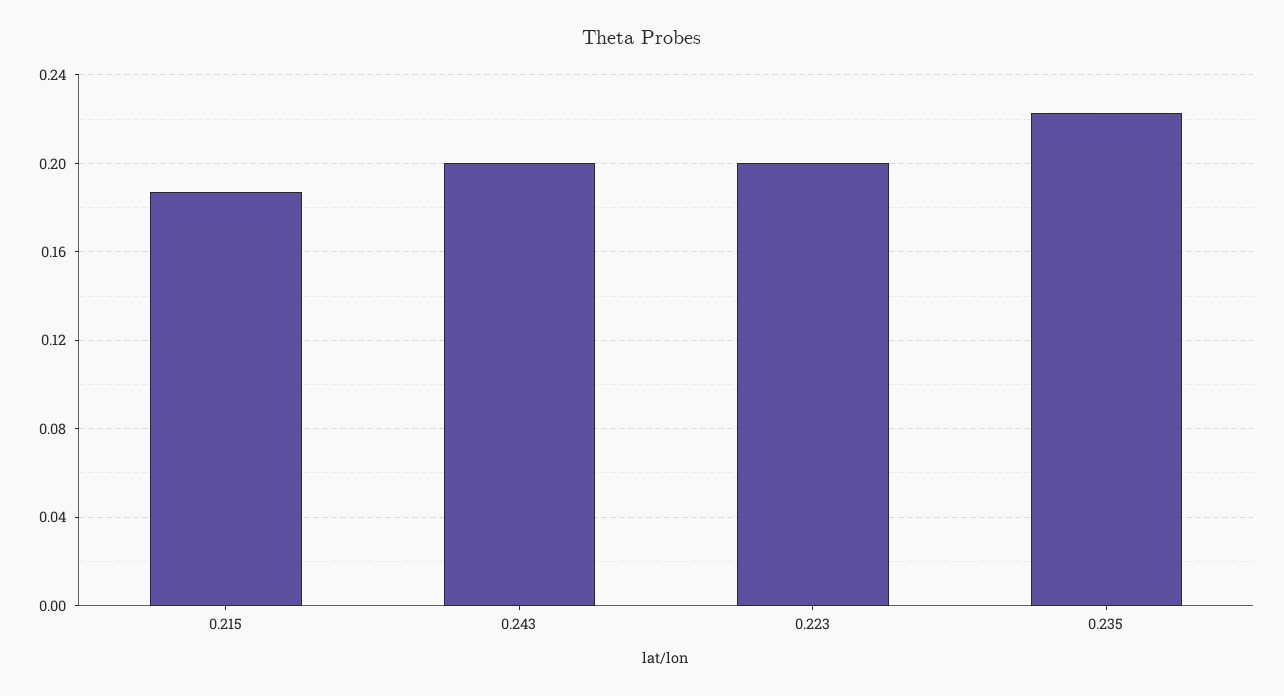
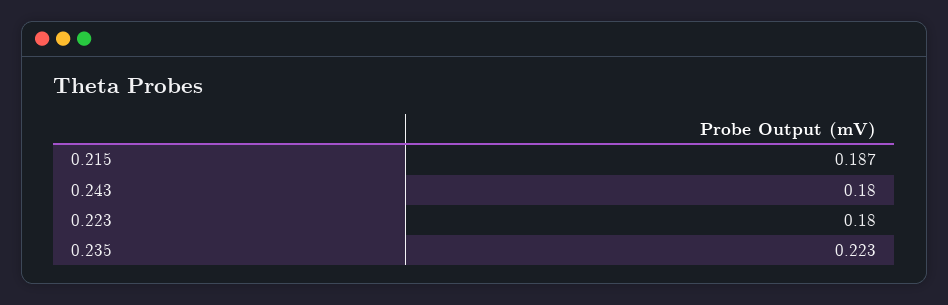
0.243: 0.2 -> 0.18
0.223: 0.2 -> 0.18

